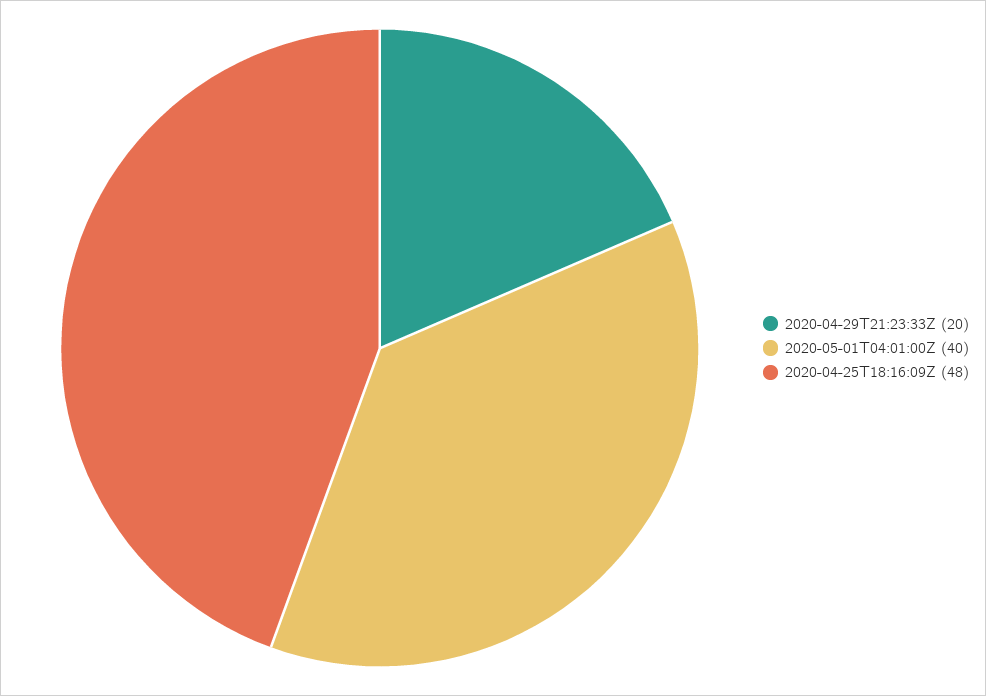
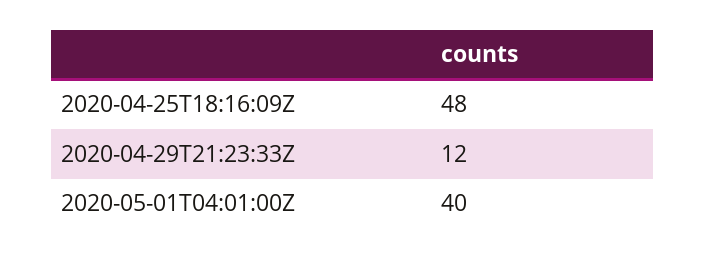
2020-04-29T21:23:33Z: 20 -> 12

